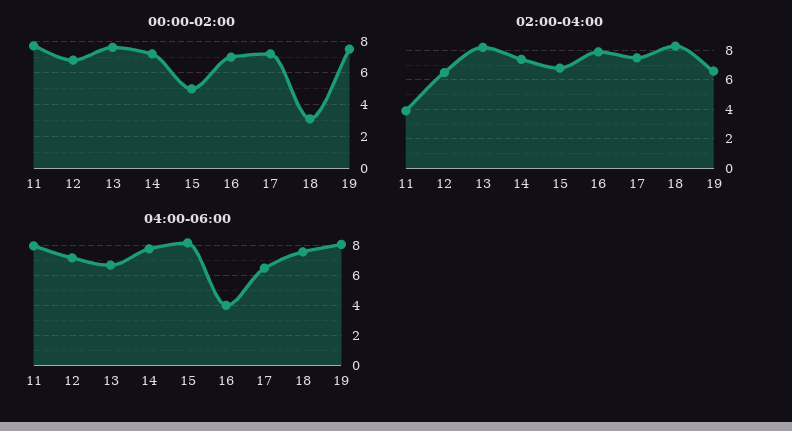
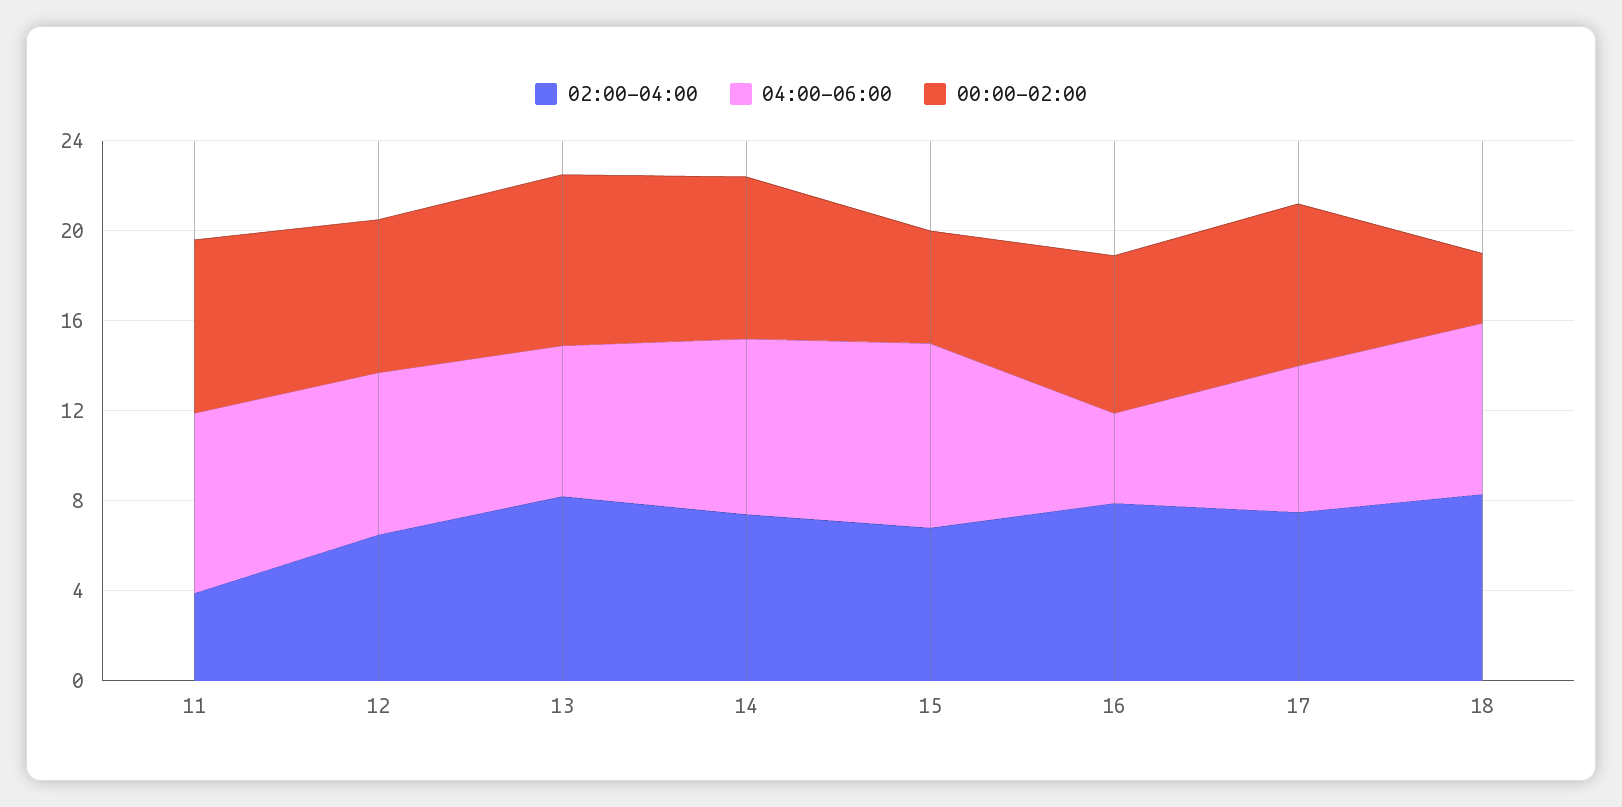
00:00-02:00, 19: 7.5 -> none
02:00-04:00, 19: 6.5 -> none
04:00-06:00, 19: 8 -> none

